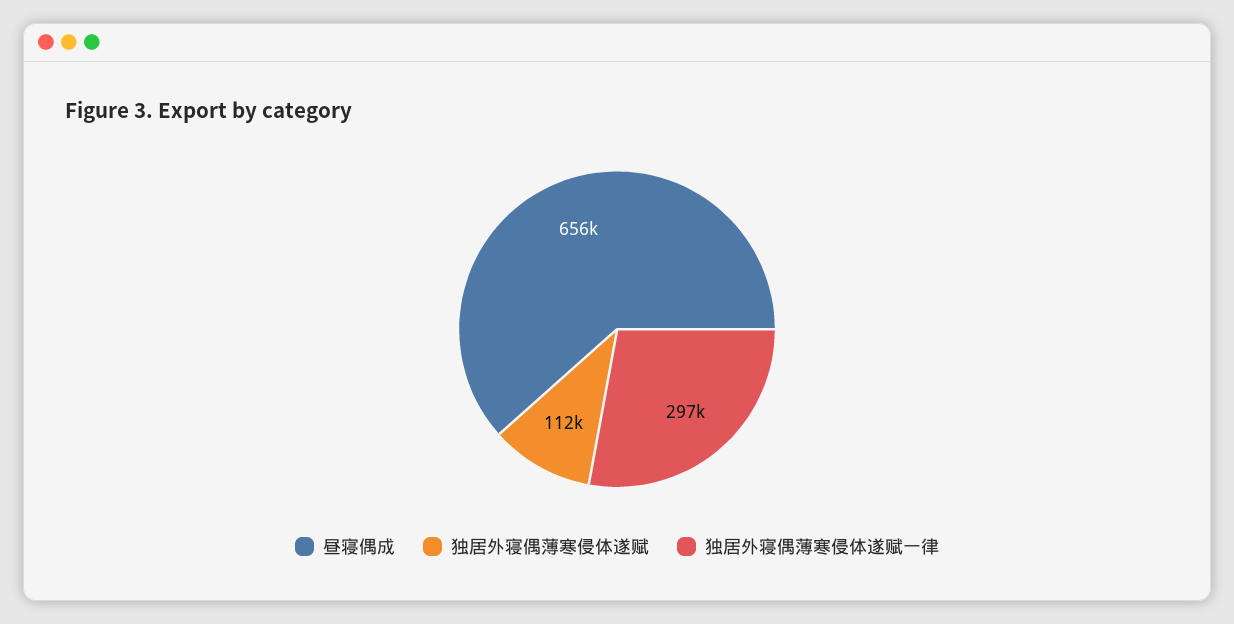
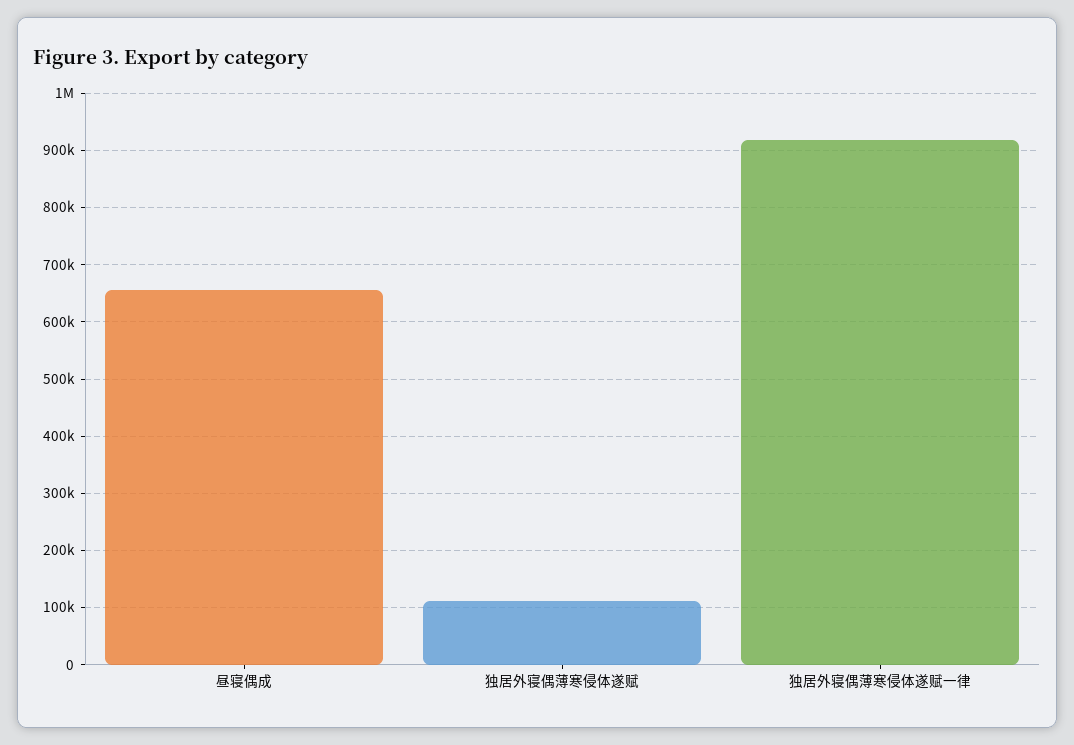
独居外寝偶薄寒侵体遂赋一律: 297000 -> 920000

